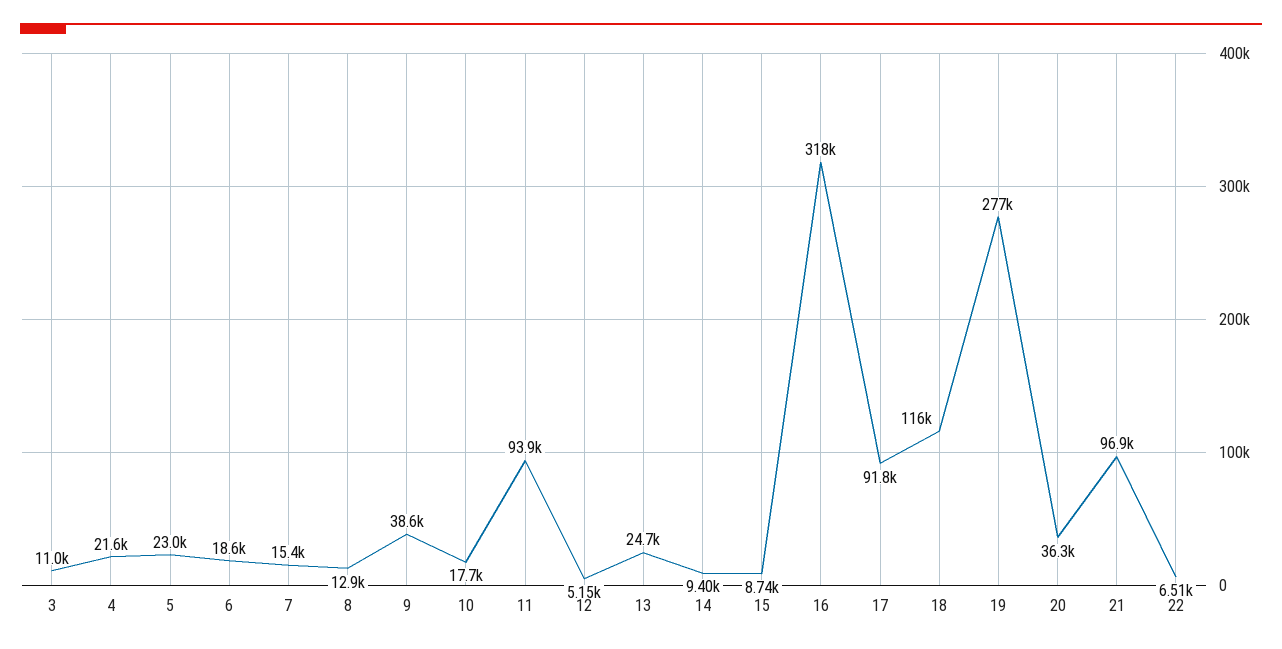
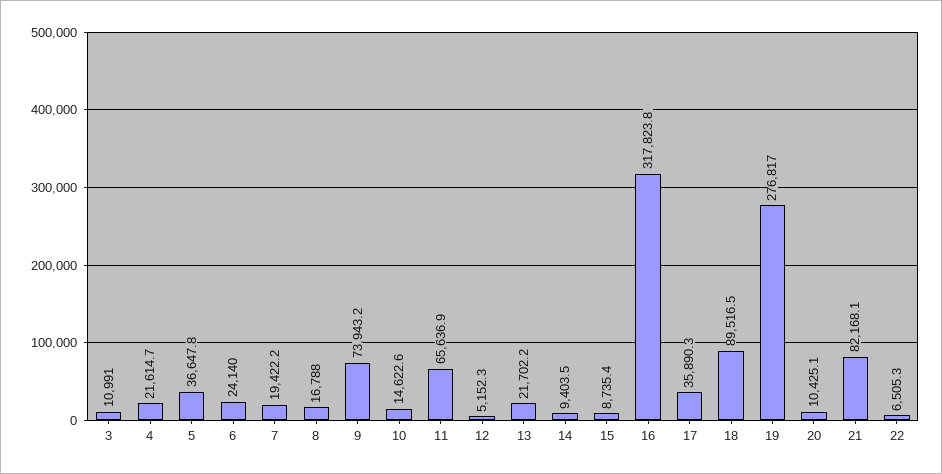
5: 23000 -> 36647.8
6: 18600 -> 24140
7: 15400 -> 19422.2
8: 12900 -> 16788
9: 38600 -> 73943.2
10: 17700 -> 14622.6
11: 93900 -> 65636.9
13: 24700 -> 21702.2
17: 91800 -> 35890.3
18: 116000 -> 89516.5
20: 36300 -> 10425.1
21: 96900 -> 82168.1

